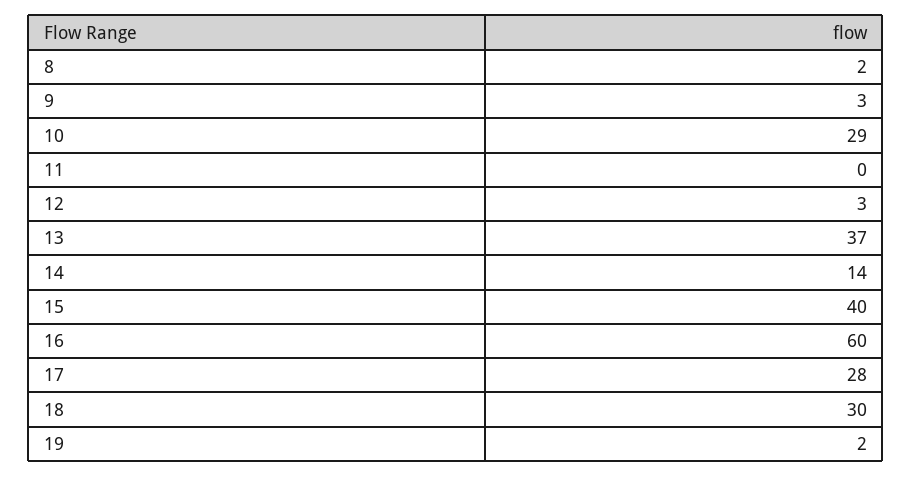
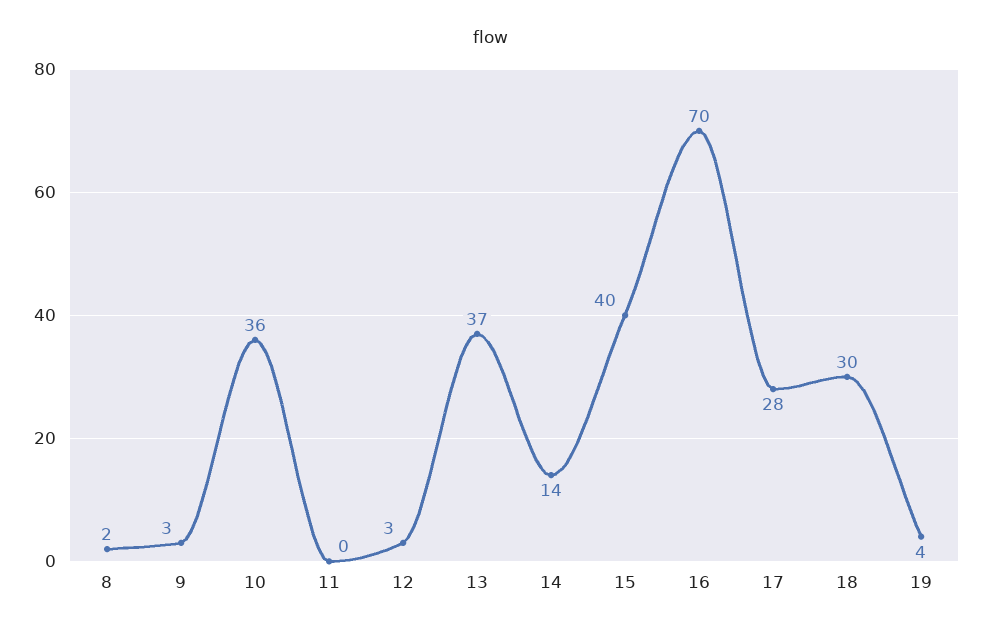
10: 29 -> 36
16: 60 -> 70
19: 2 -> 4

